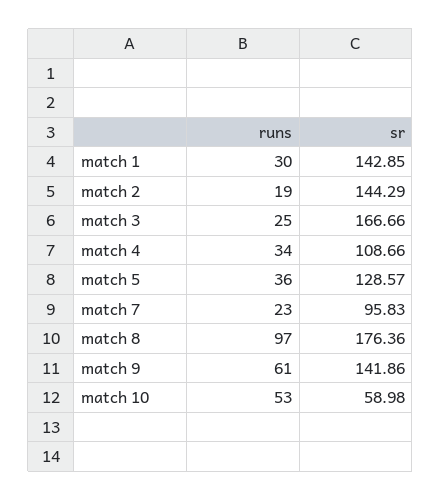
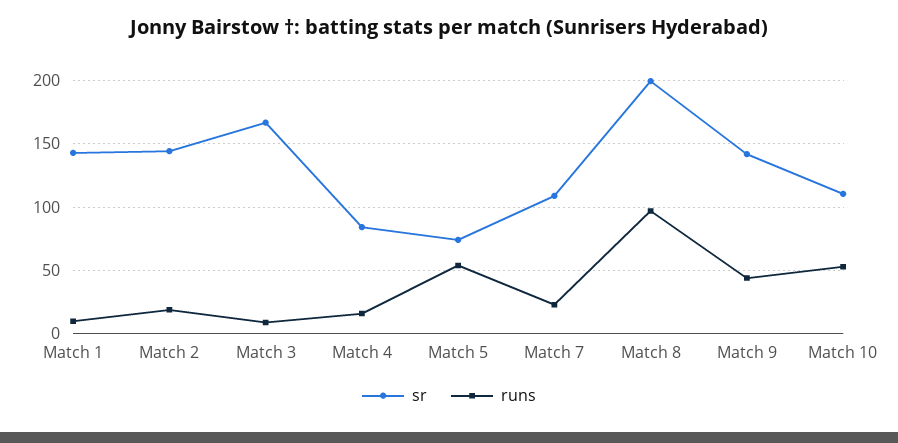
runs, match 1: 30 -> 10
runs, match 3: 25 -> 10
runs, match 4: 34 -> 15
sr, match 4: 108.66 -> 85
runs, match 5: 36 -> 55
sr, match 5: 128.57 -> 75
sr, match 7: 95.83 -> 110
sr, match 8: 176.36 -> 200
runs, match 9: 61 -> 45
sr, match 10: 58.98 -> 110

